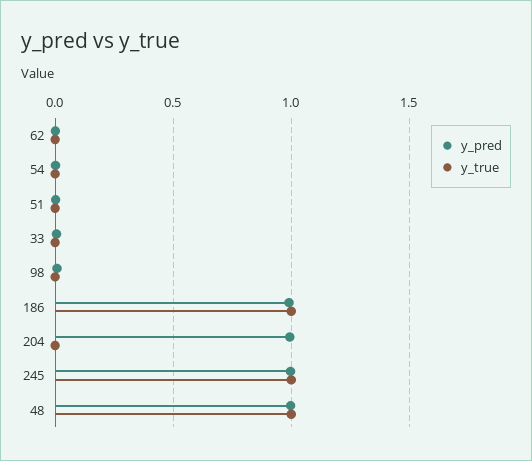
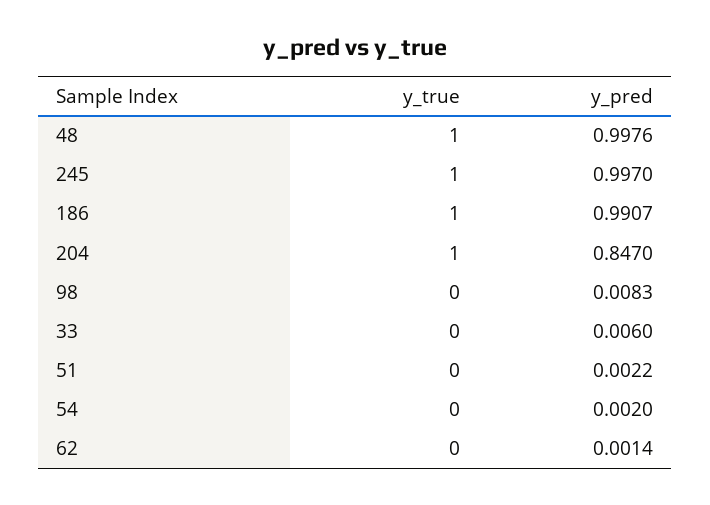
y_pred, 204: 1 -> 0.847
y_true, 204: 0 -> 1

